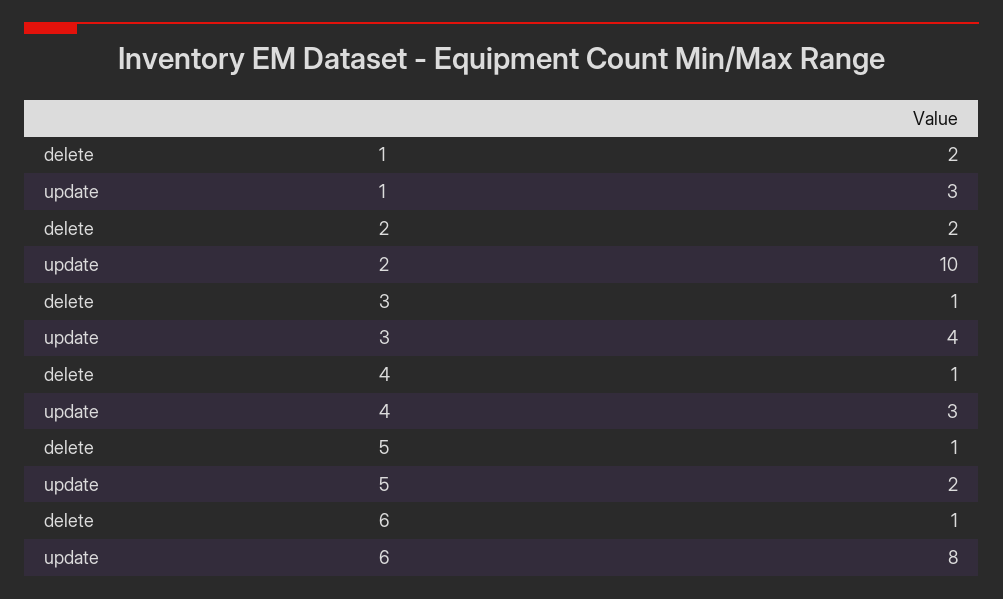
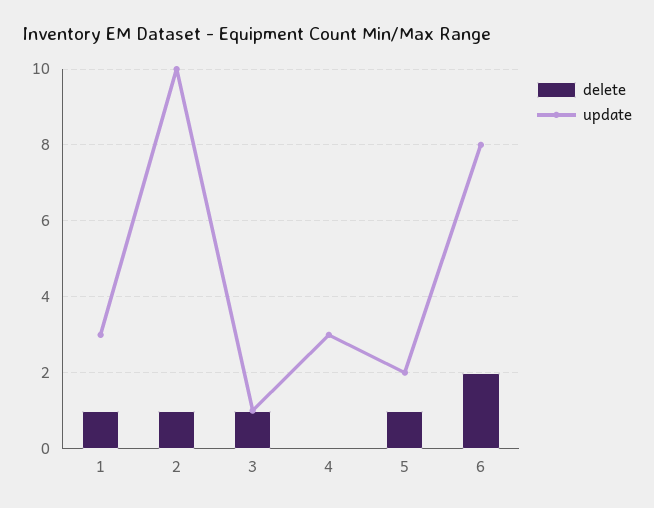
delete, 1: 2 -> 1
delete, 2: 2 -> 1
update, 3: 4 -> 1
delete, 4: 1 -> 0
delete, 6: 1 -> 2

